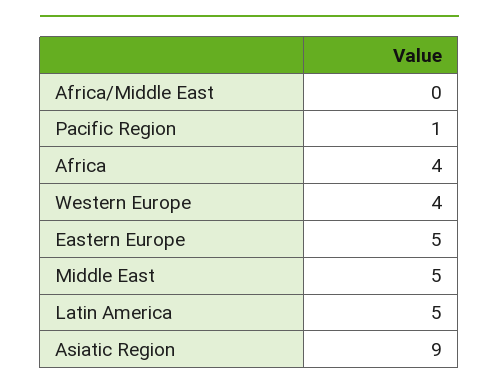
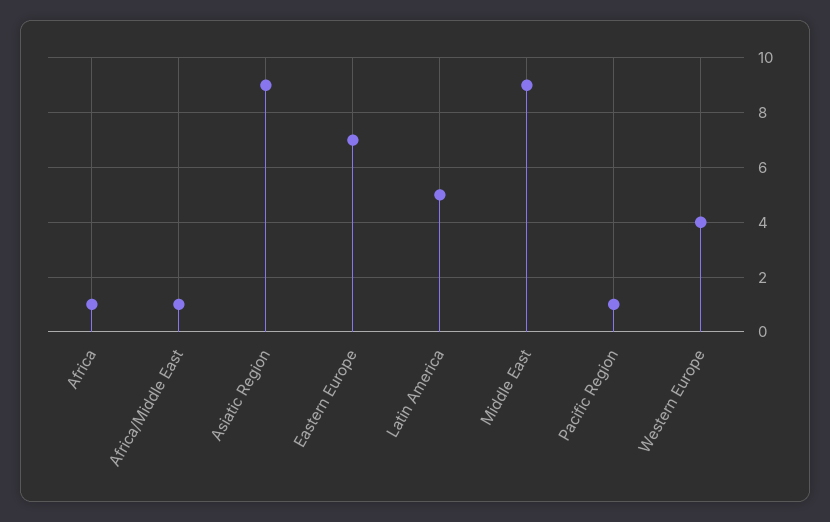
Africa/Middle East: 0 -> 1
Africa: 4 -> 1
Eastern Europe: 5 -> 7
Middle East: 5 -> 9

